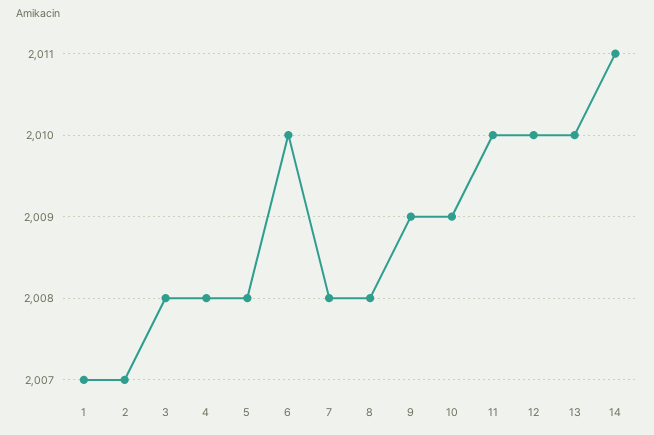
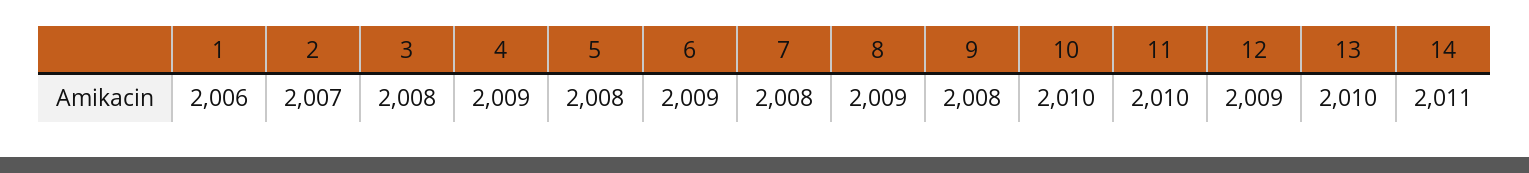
1: 2007 -> 2006
4: 2008 -> 2009
6: 2010 -> 2009
8: 2008 -> 2009
9: 2009 -> 2008
10: 2009 -> 2010
12: 2010 -> 2009

